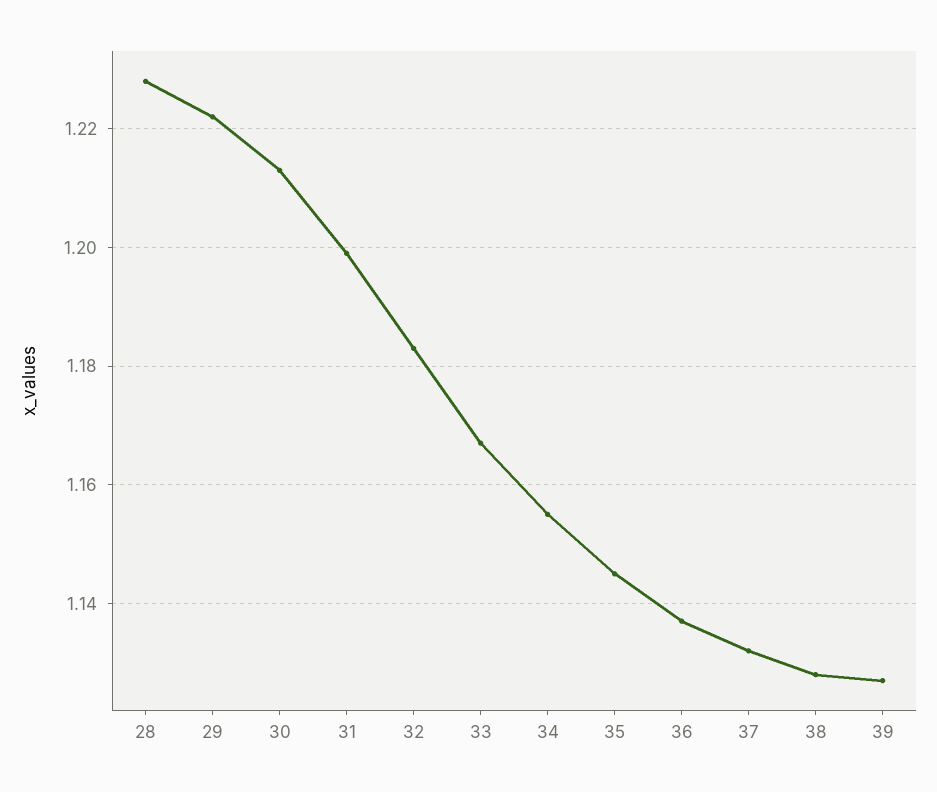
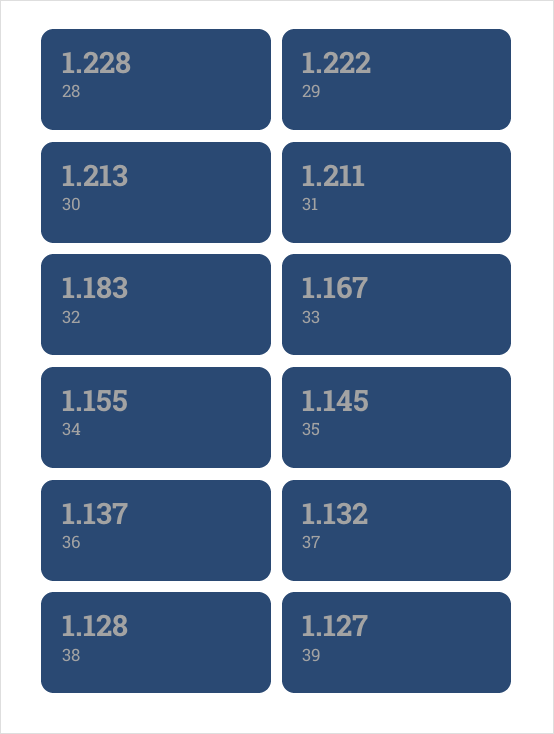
31: 1.2 -> 1.211

